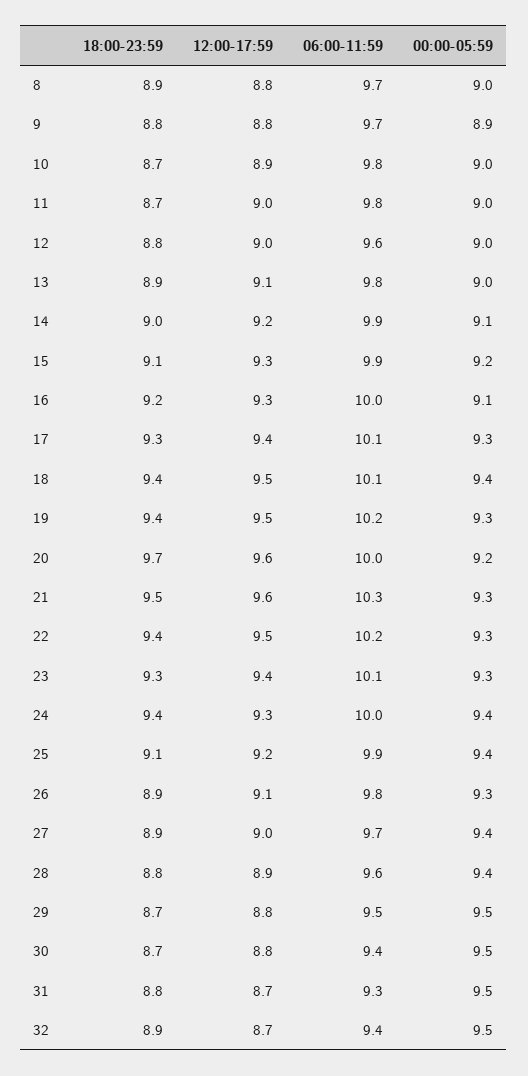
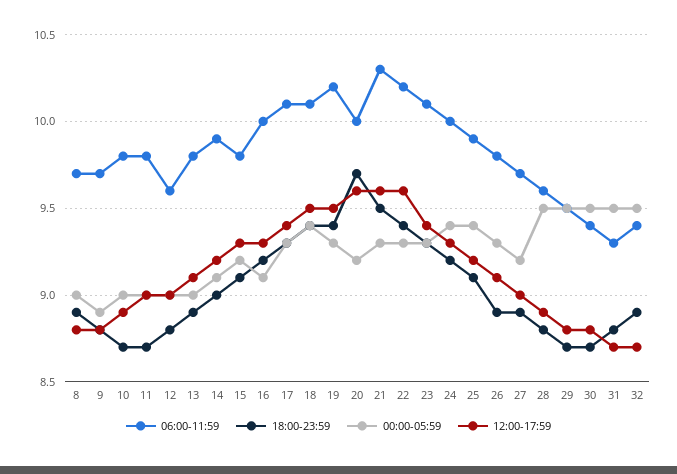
06:00-11:59, 15: 9.9 -> 9.8
12:00-17:59, 22: 9.5 -> 9.6
18:00-23:59, 24: 9.4 -> 9.2
00:00-05:59, 27: 9.4 -> 9.2
00:00-05:59, 28: 9.4 -> 9.5

